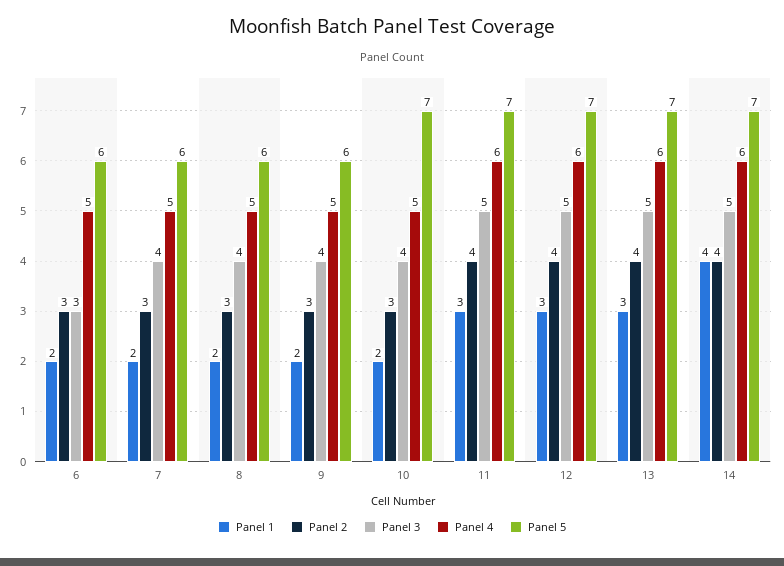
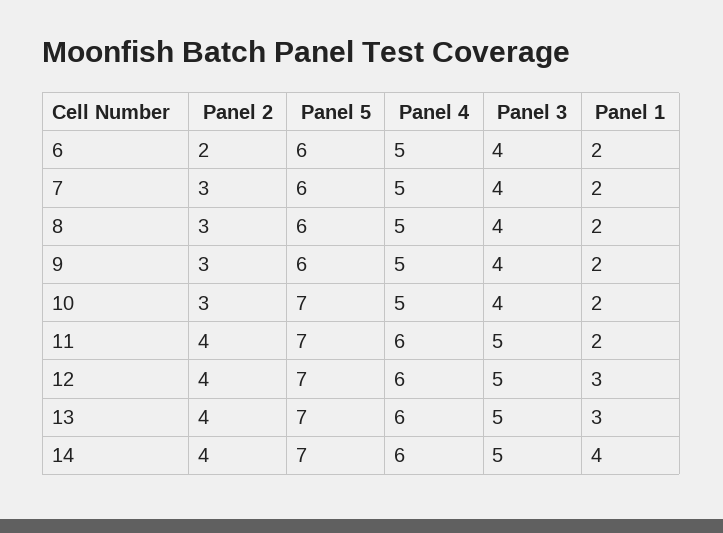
Panel 2, 6: 3 -> 2
Panel 3, 6: 3 -> 4
Panel 1, 11: 3 -> 2

